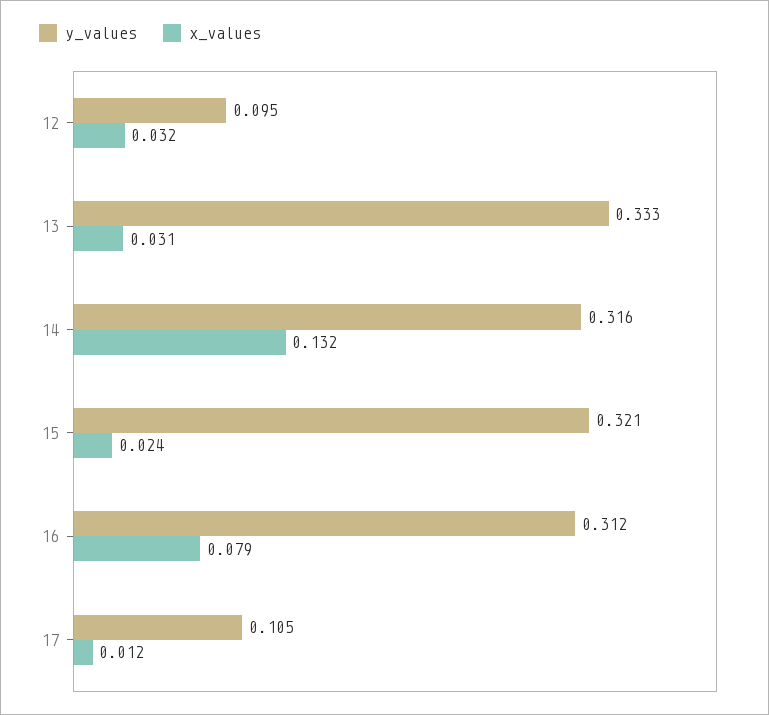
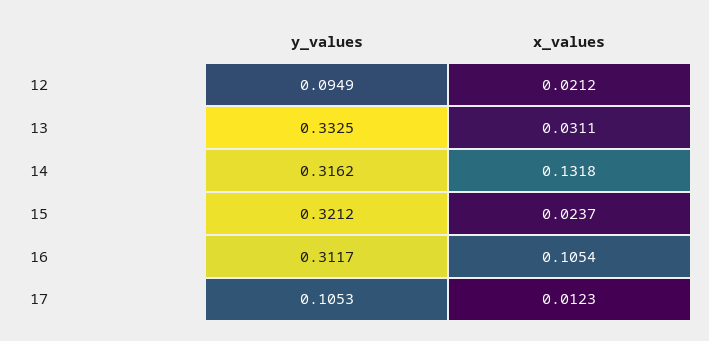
x_values, 12: 0.032 -> 0.0212
x_values, 16: 0.079 -> 0.1054

